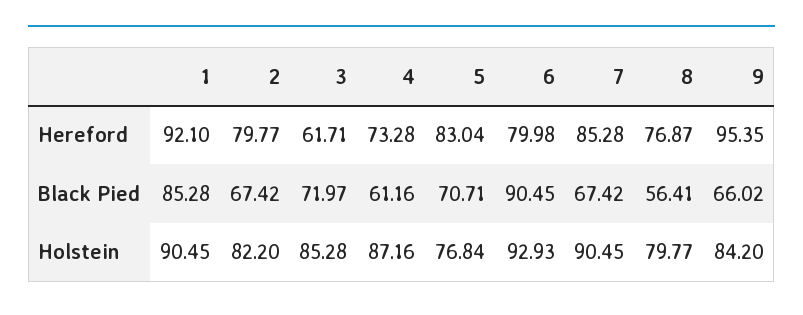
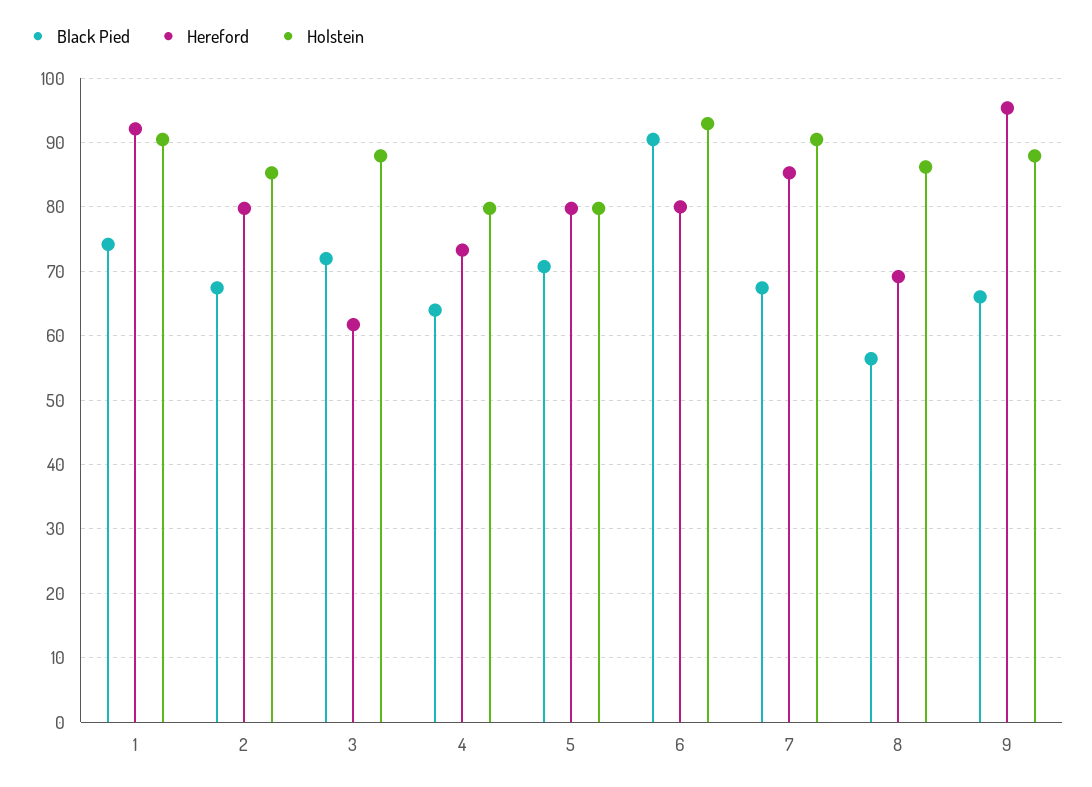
Hereford, 5: 83.04 -> 80
Hereford, 8: 76.87 -> 69
Black Pied, 1: 85.28 -> 74
Black Pied, 4: 61.16 -> 64
Holstein, 2: 82.2 -> 85
Holstein, 3: 85.28 -> 88
Holstein, 4: 87.16 -> 80
Holstein, 5: 76.84 -> 80
Holstein, 8: 79.77 -> 86
Holstein, 9: 84.2 -> 88

